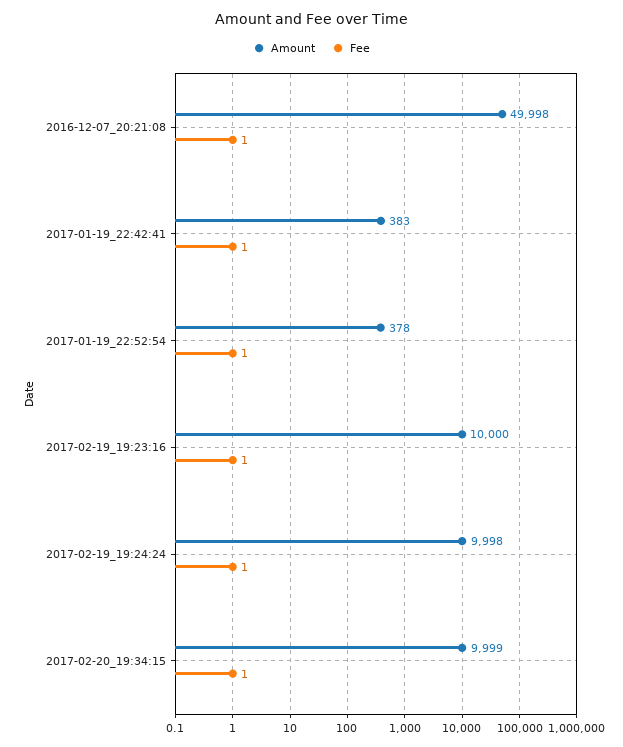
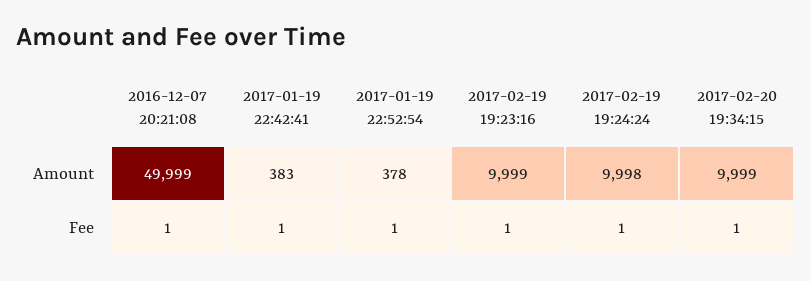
Amount, 2016-12-07_20:21:08: 49998 -> 49999
Amount, 2017-02-19_19:23:16: 10000 -> 9999

